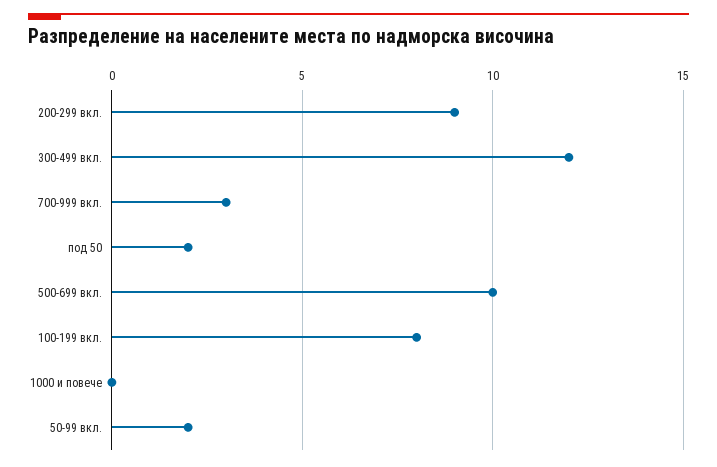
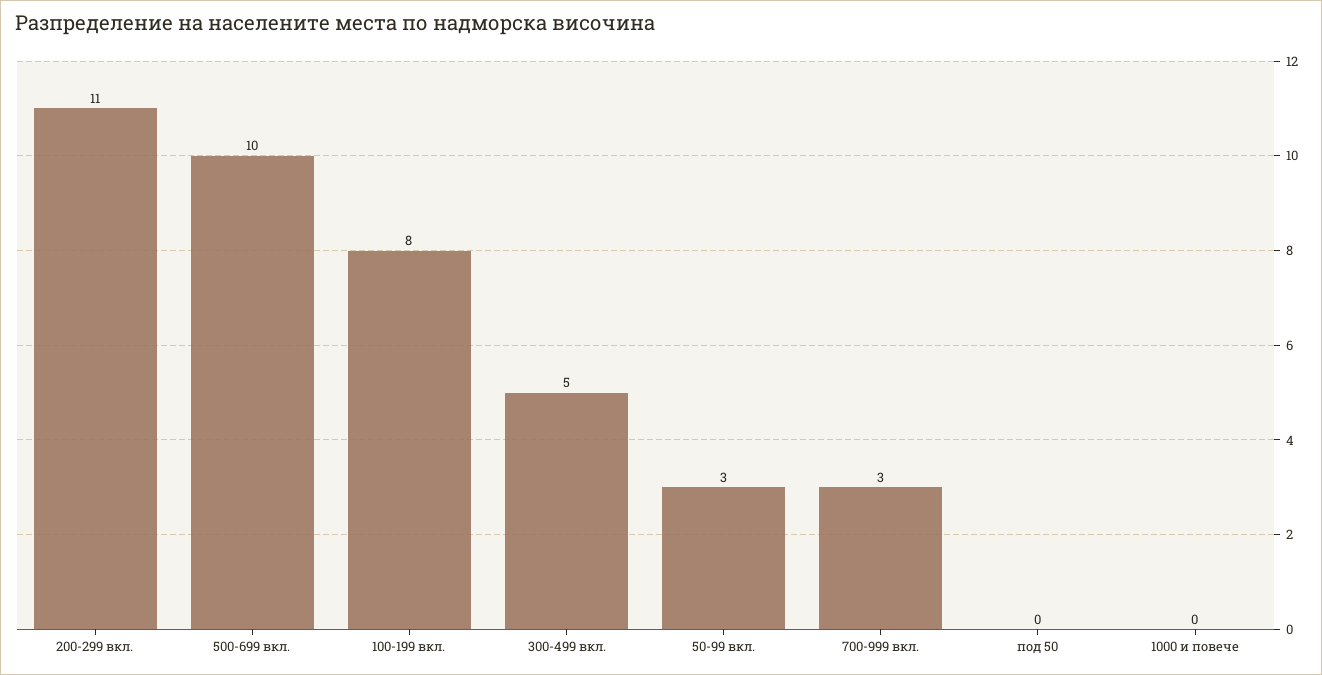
200-299 вкл.: 9 -> 11
300-499 вкл.: 12 -> 5
под 50: 2 -> 0
50-99 вкл.: 2 -> 3

